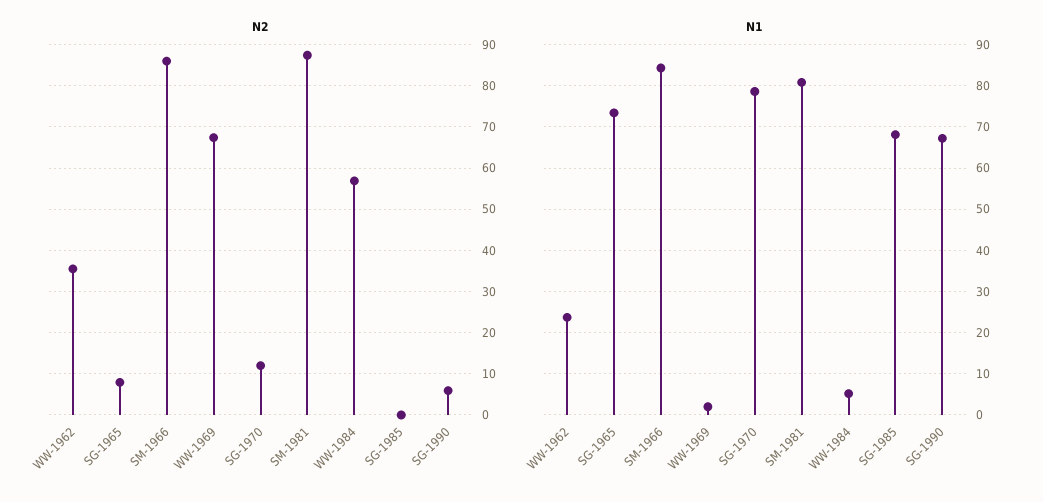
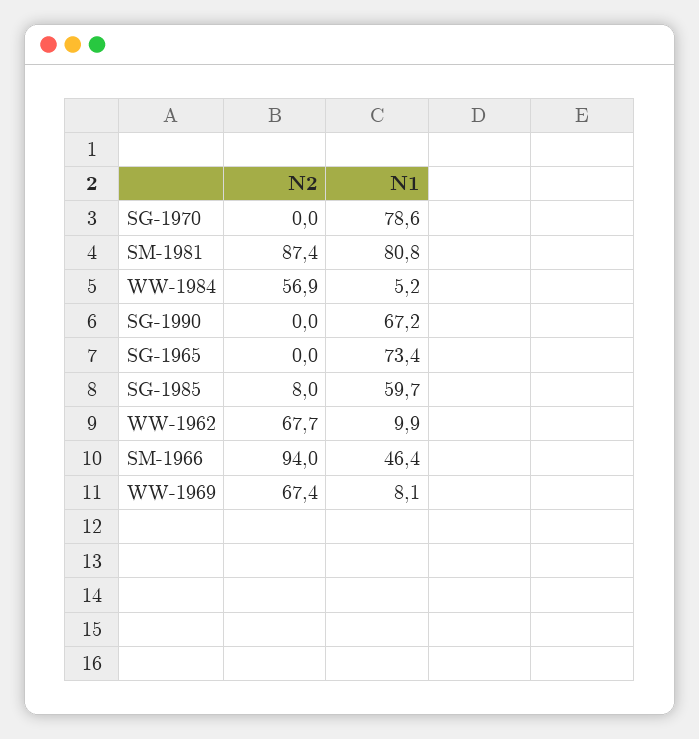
N2, WW-1962: 36 -> 67.7
N2, SG-1965: 8 -> 0
N2, SM-1966: 86 -> 94
N2, SG-1970: 12 -> 0
N2, SG-1985: 0 -> 8
N2, SG-1990: 6 -> 0
N1, WW-1962: 24 -> 9.9
N1, SM-1966: 84 -> 46.4
N1, WW-1969: 2 -> 8.1
N1, SG-1985: 68 -> 59.7

